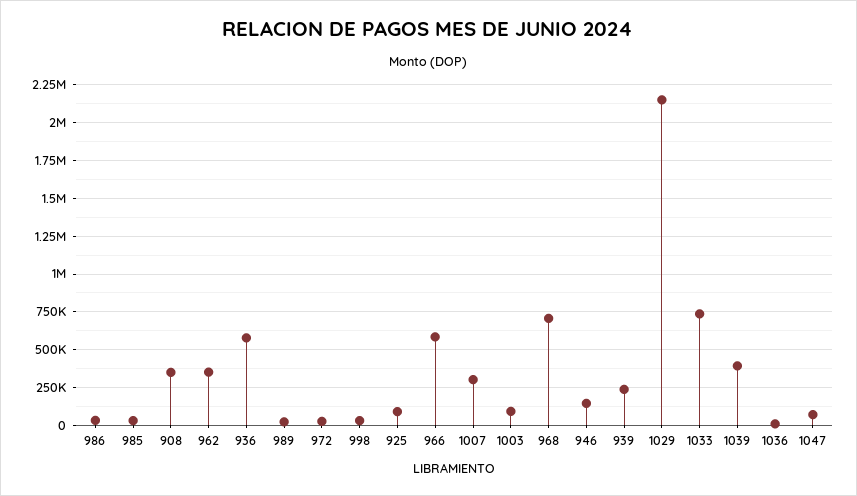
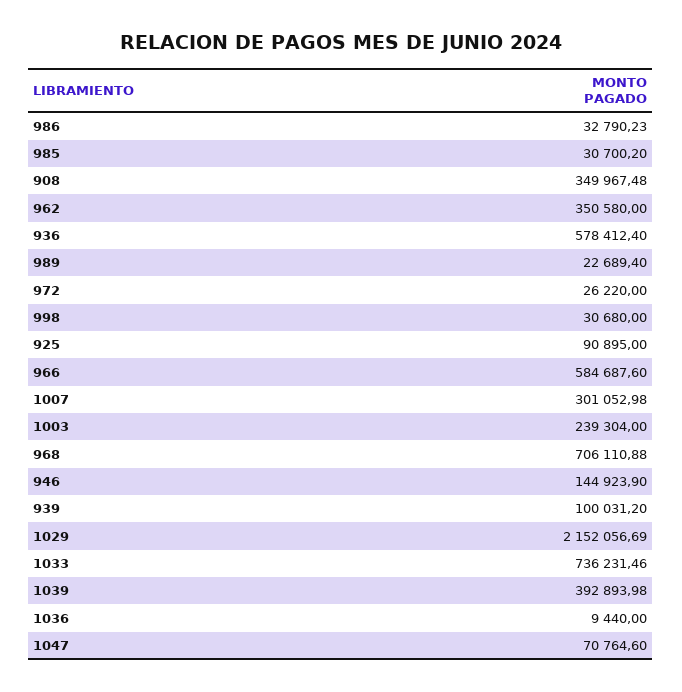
1003: 100000 -> 239304
939: 250000 -> 100031.2

